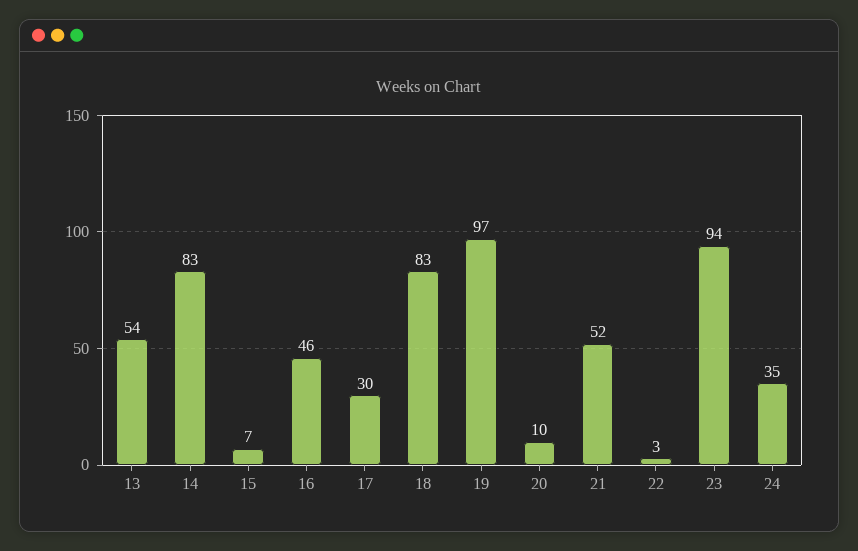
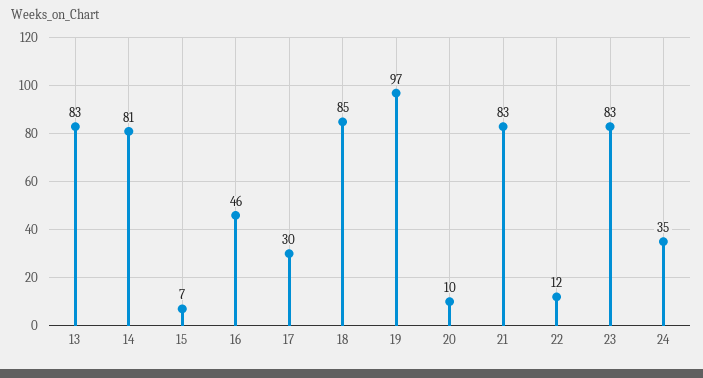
13: 54 -> 83
14: 83 -> 81
18: 83 -> 85
21: 52 -> 83
22: 3 -> 12
23: 94 -> 83

